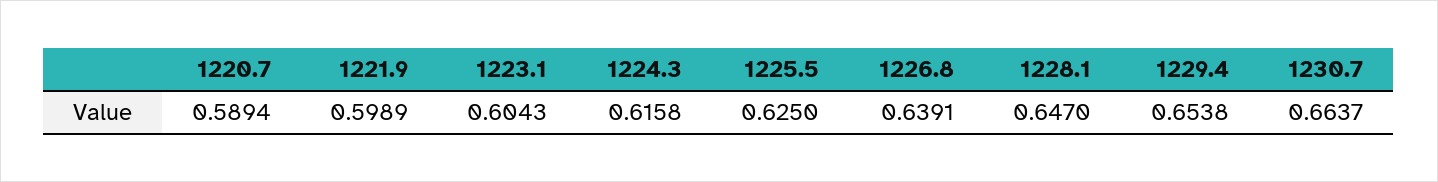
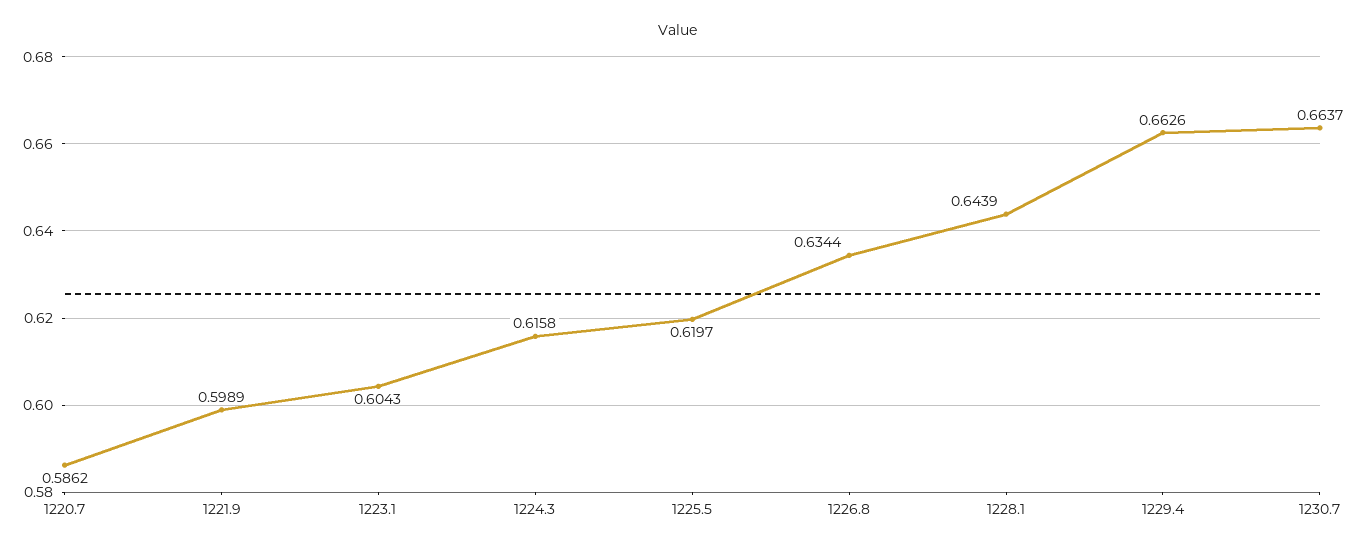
1220.7: 0.5894 -> 0.5862
1225.5: 0.625 -> 0.6197
1226.8: 0.6391 -> 0.6344
1228.1: 0.647 -> 0.6439
1229.4: 0.6538 -> 0.6626

